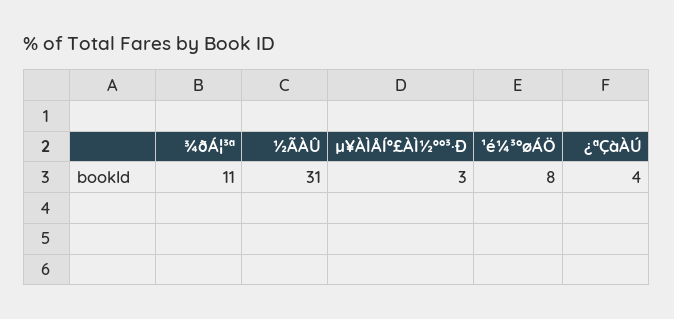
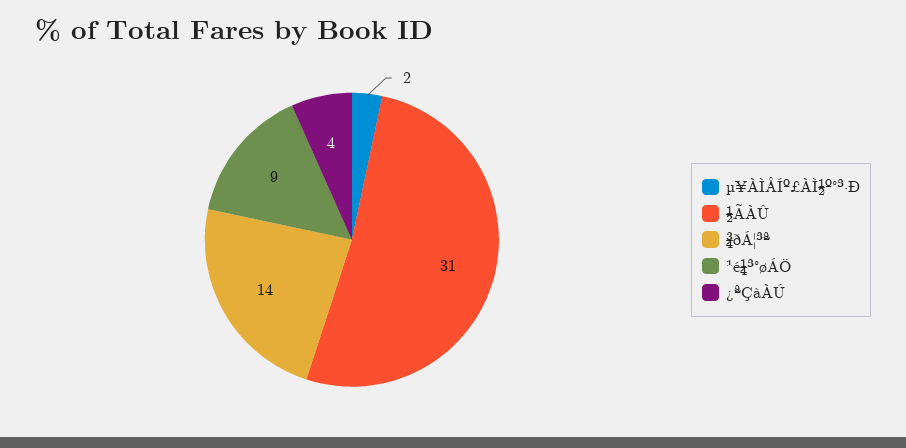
¾ðÁ¦³ª: 11 -> 14
µ¥ÀÌÅÍº£ÀÌ½º°³·Ð: 3 -> 2
¹é¼³°øÁÖ: 8 -> 9

